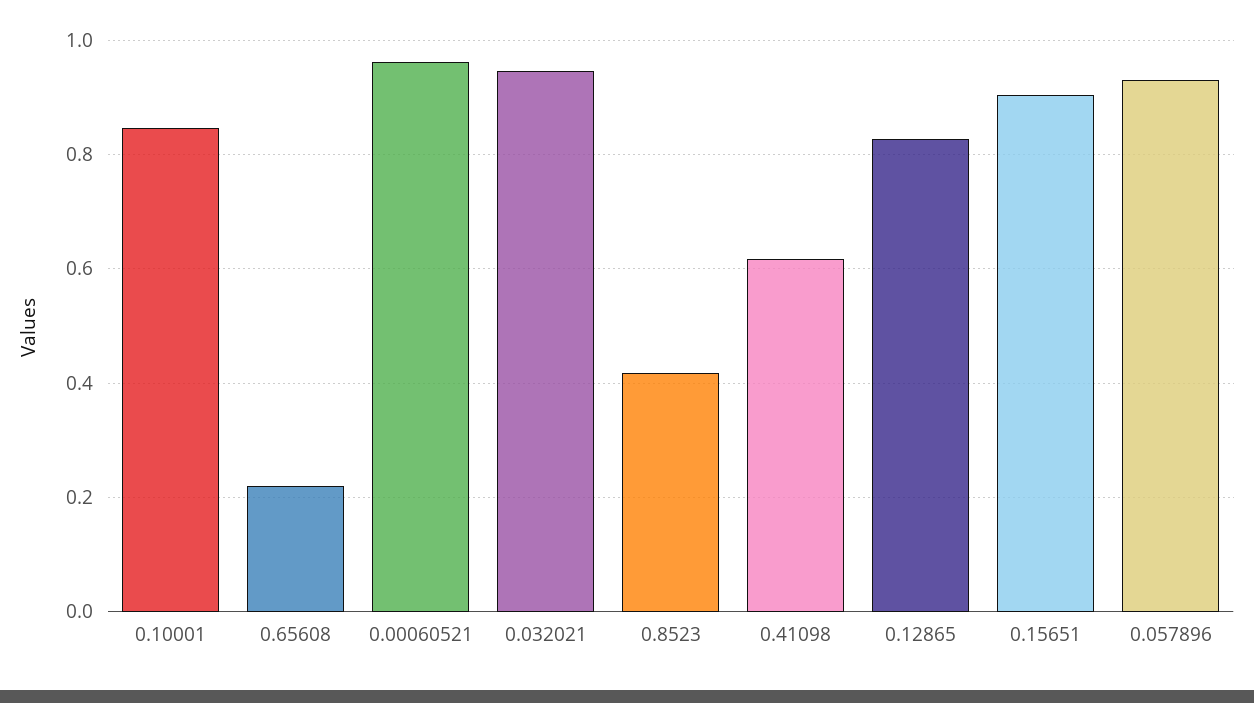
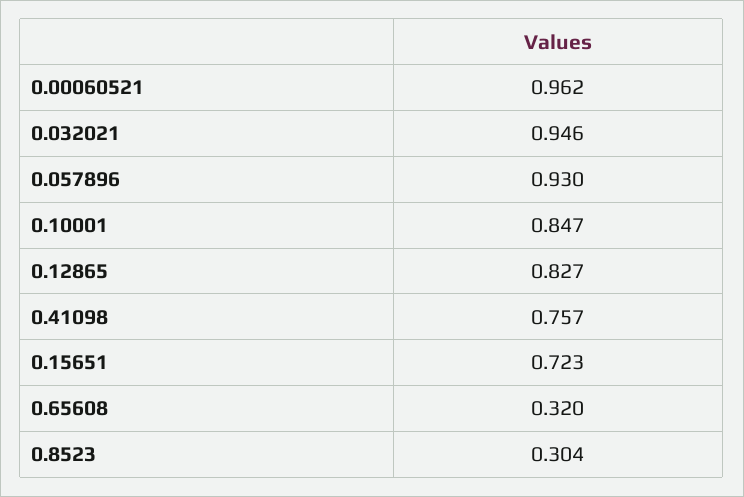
0.65608: 0.22 -> 0.32
0.8523: 0.42 -> 0.304
0.41098: 0.62 -> 0.757
0.15651: 0.9 -> 0.723

